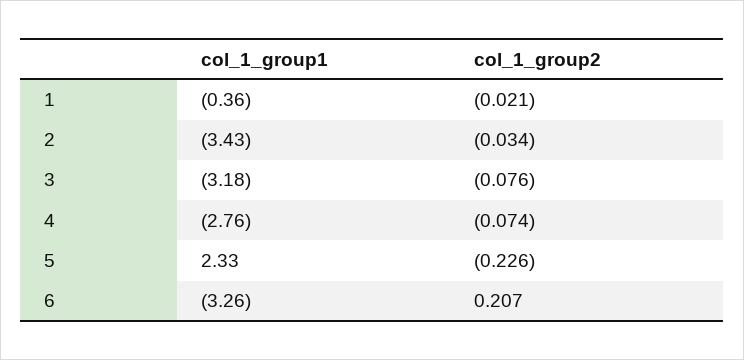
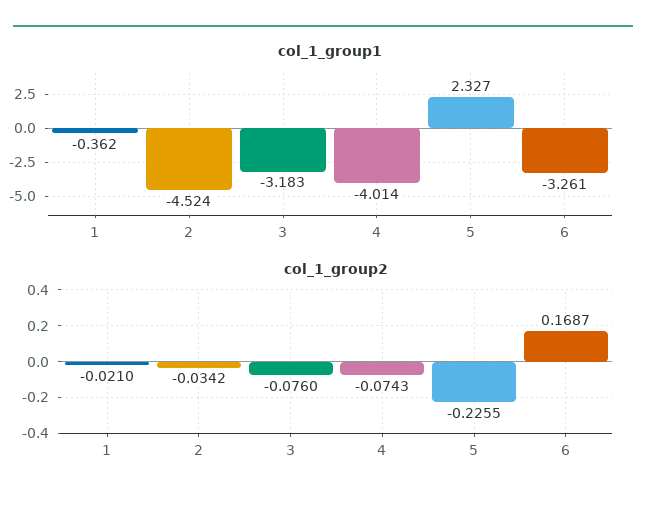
col_1_group1, 2: -3.43 -> -4.524
col_1_group1, 4: -2.76 -> -4.014
col_1_group2, 6: 0.207 -> 0.1687

